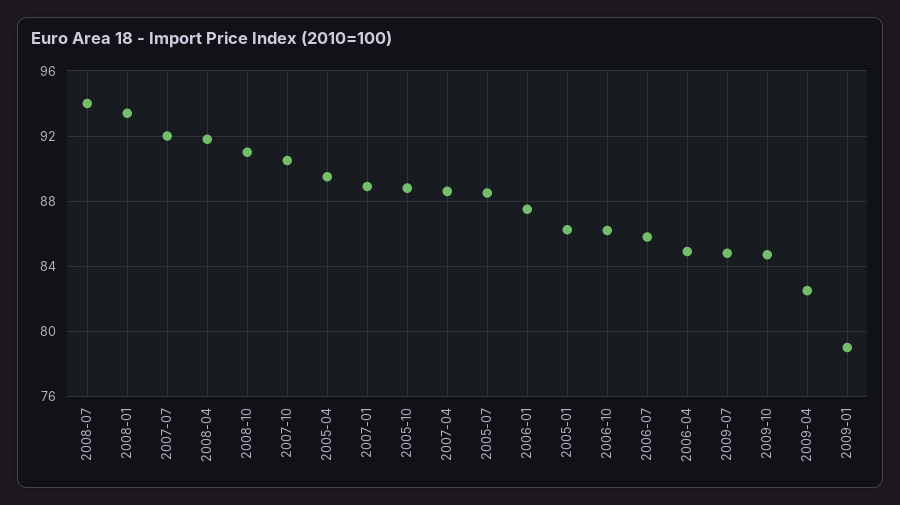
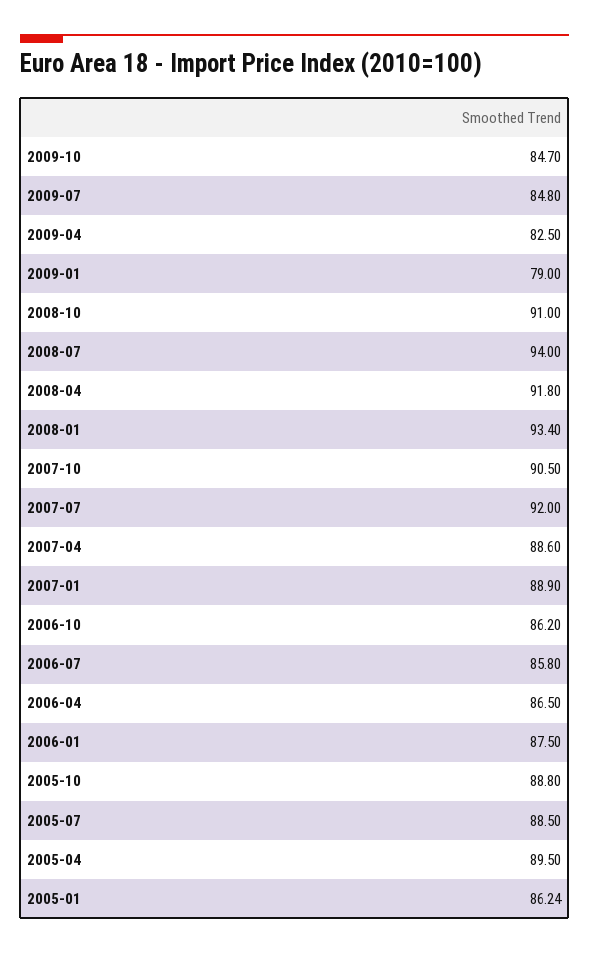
2006-04: 85 -> 86.5

